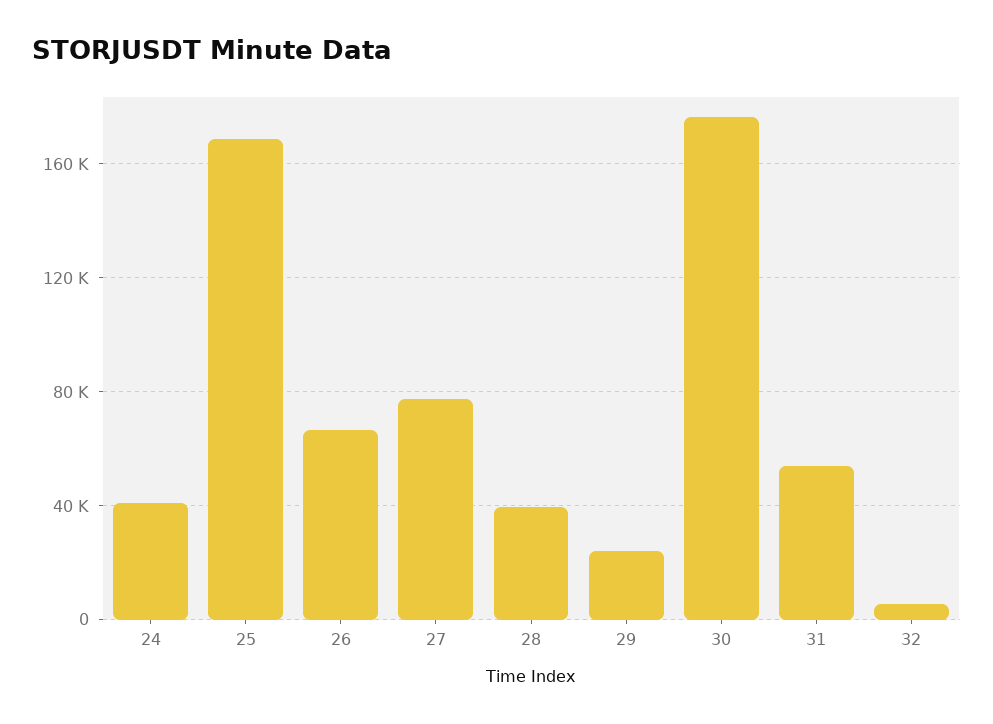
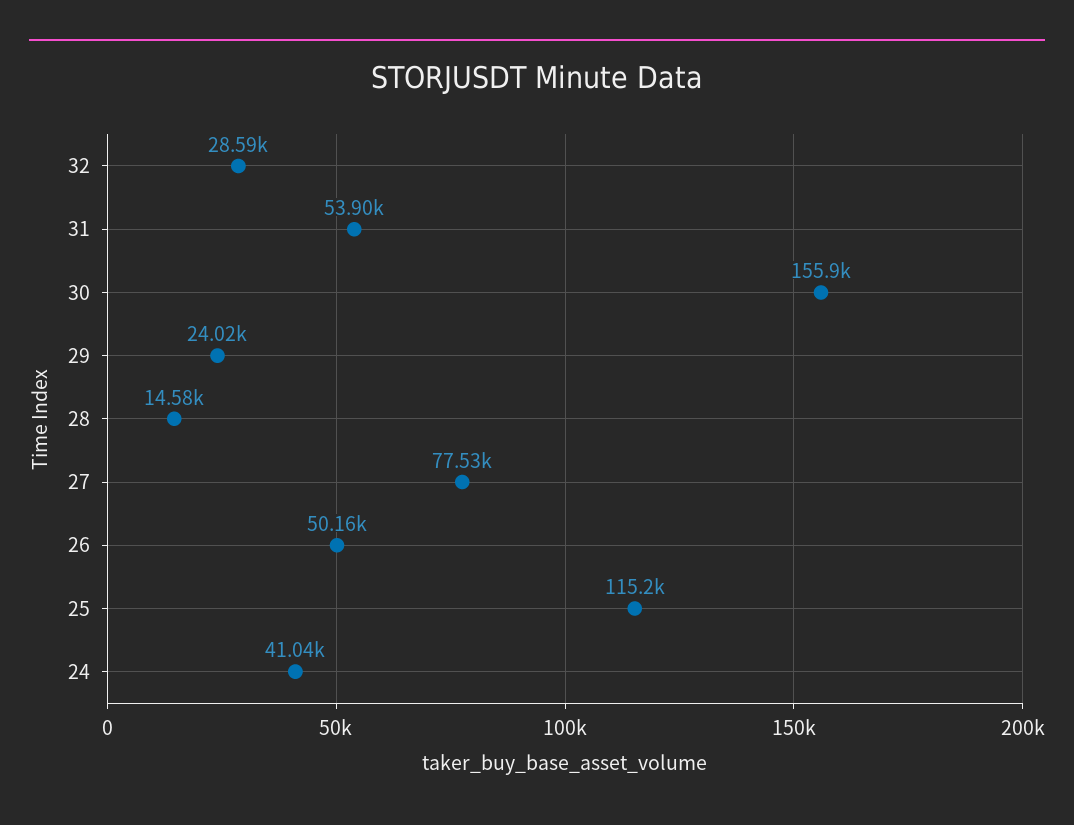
25: 170000 -> 115200
26: 65000 -> 50160
28: 40000 -> 14580
30: 175000 -> 155900
32: 5000 -> 28590

